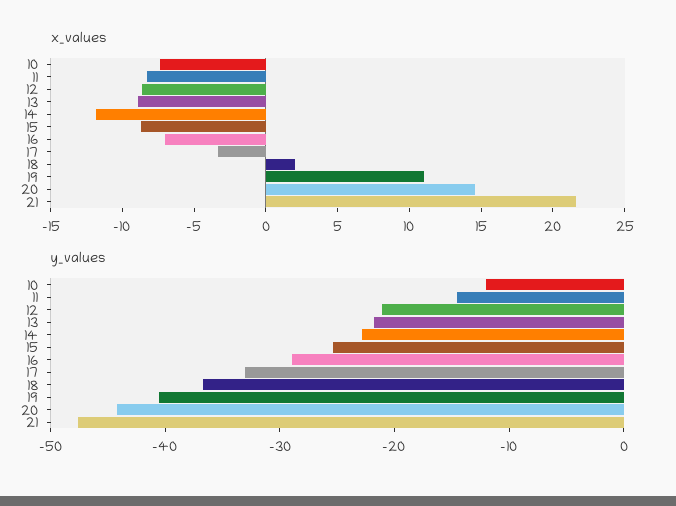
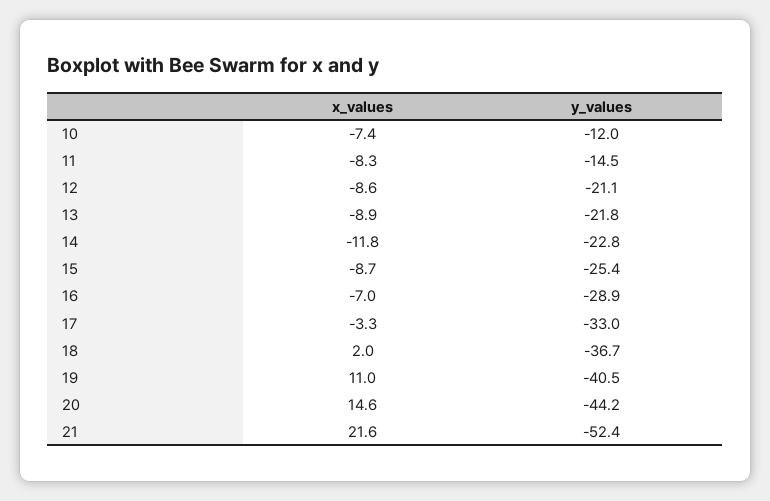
y_values, 21: -48 -> -52.4

